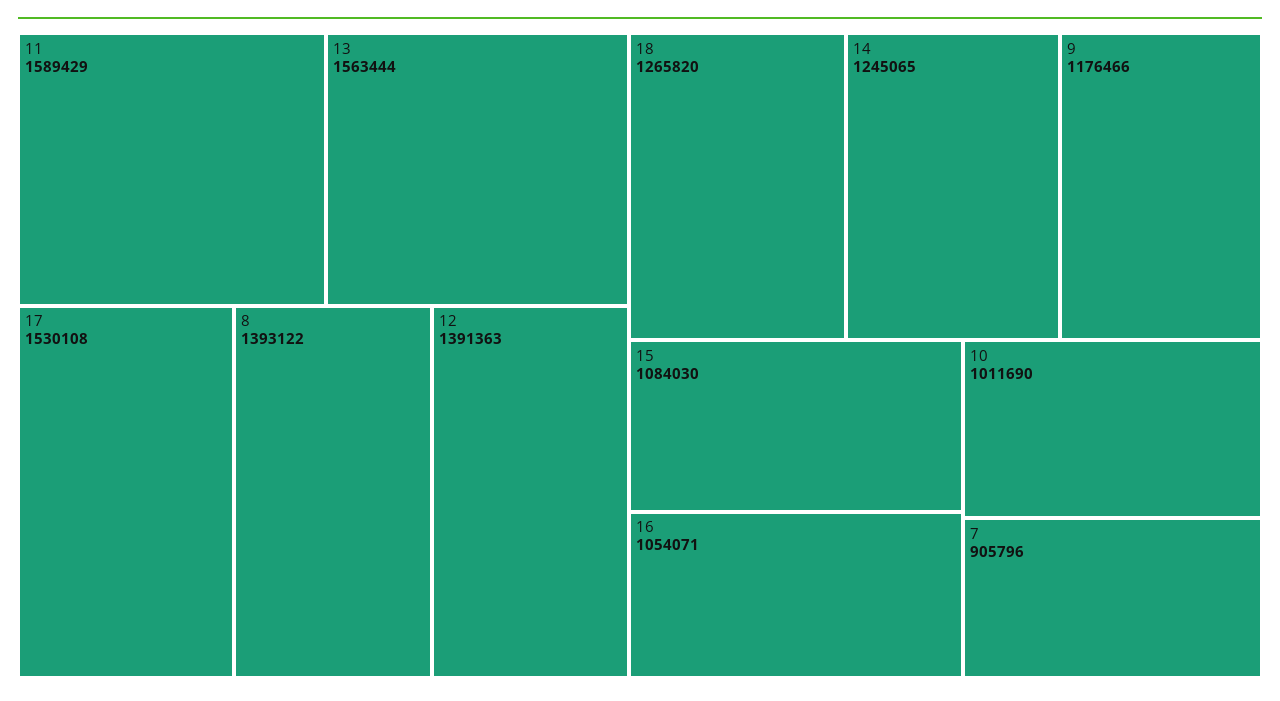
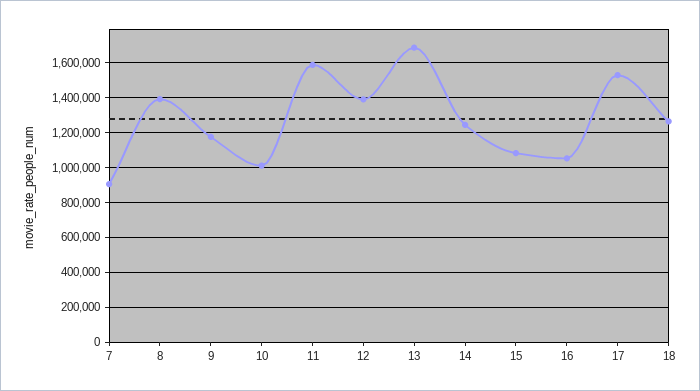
13: 1563444 -> 1700000

